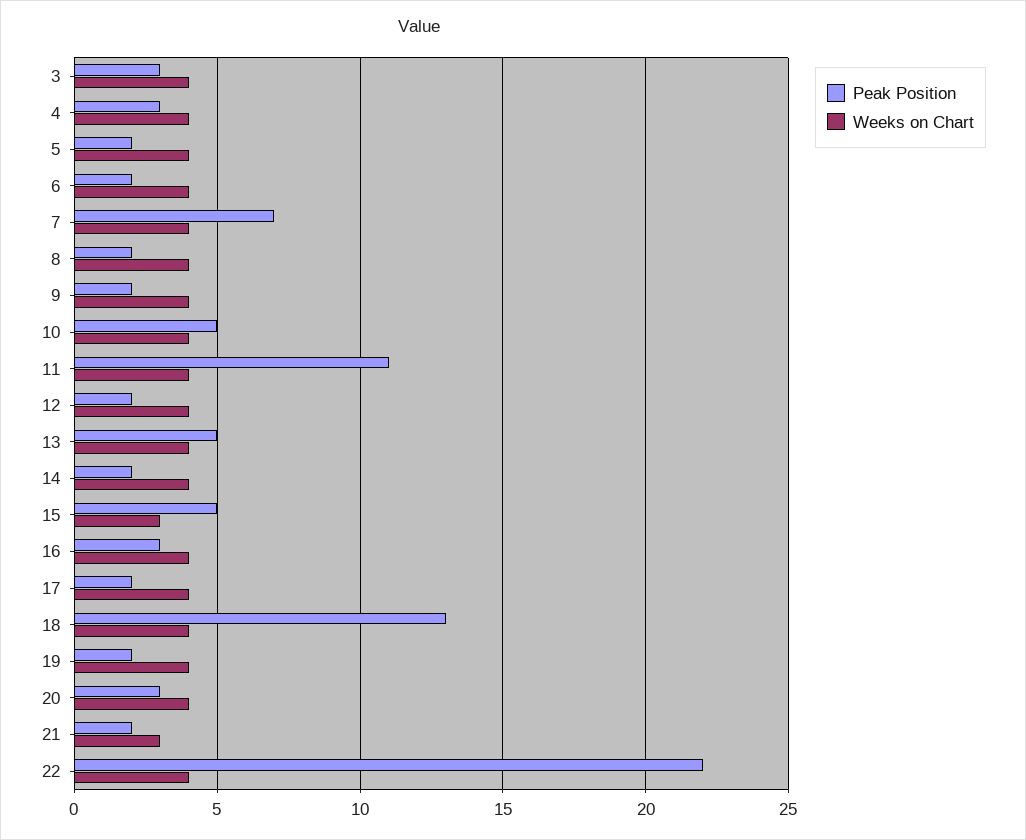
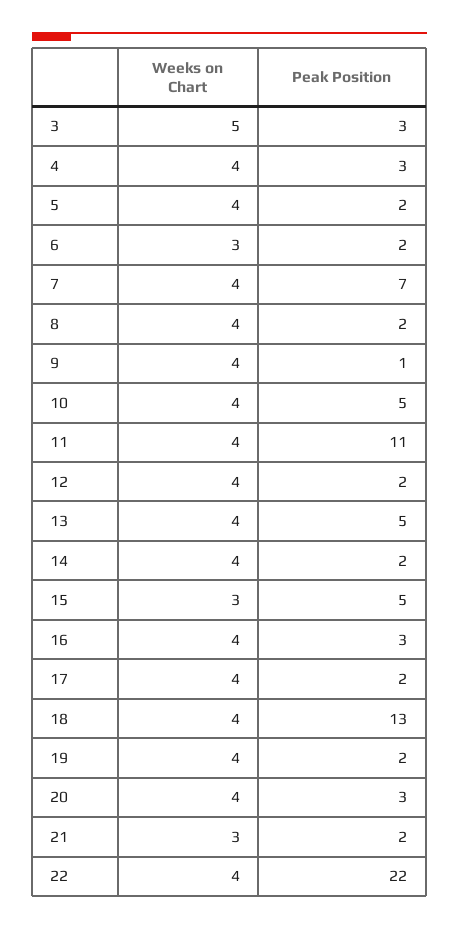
Weeks on Chart, 3: 4 -> 5
Weeks on Chart, 6: 4 -> 3
Peak Position, 9: 2 -> 1

